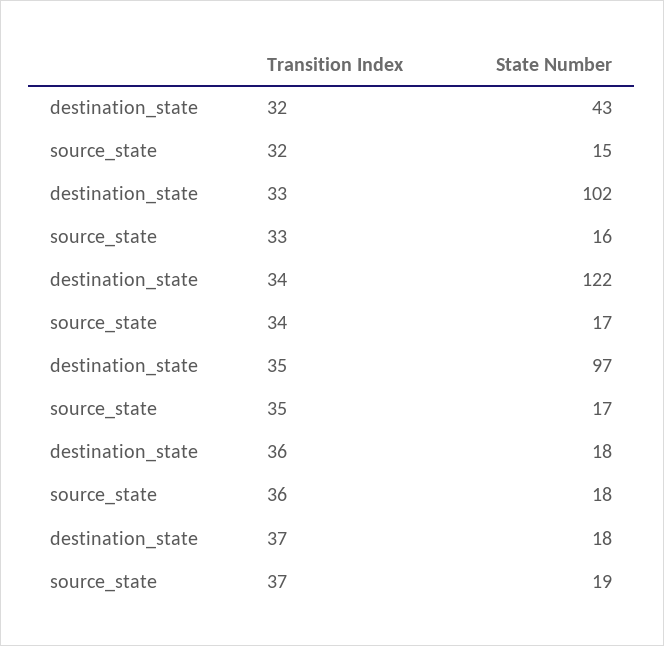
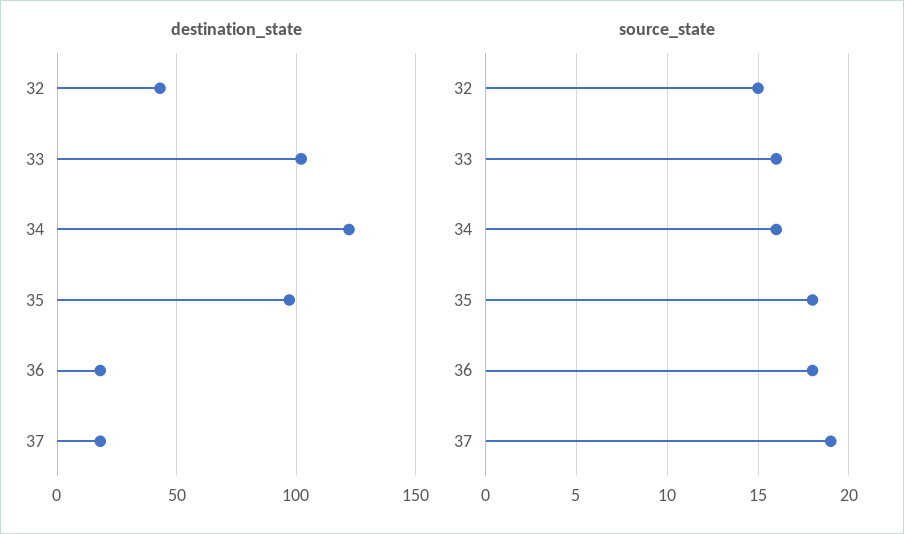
source_state, 34: 17 -> 16
source_state, 35: 17 -> 18

